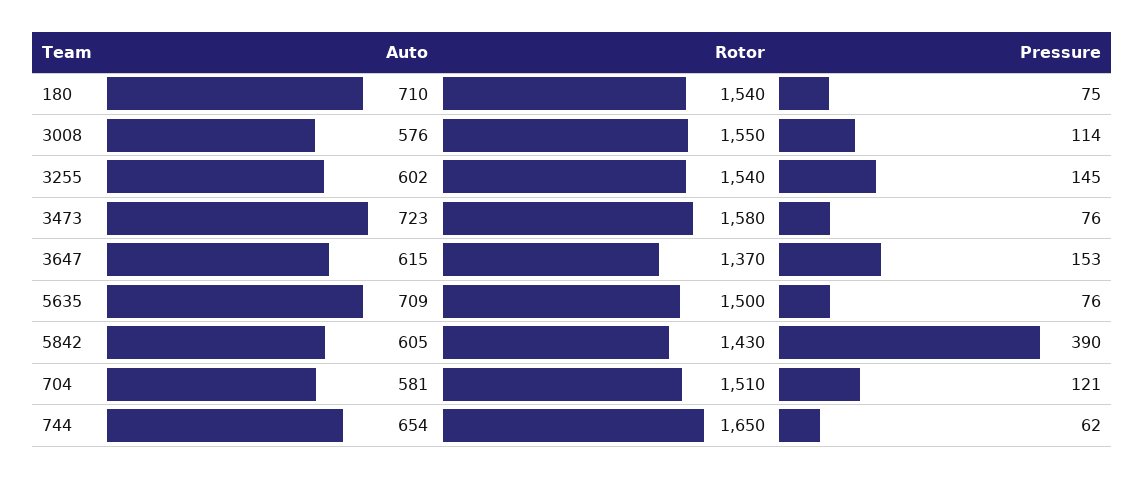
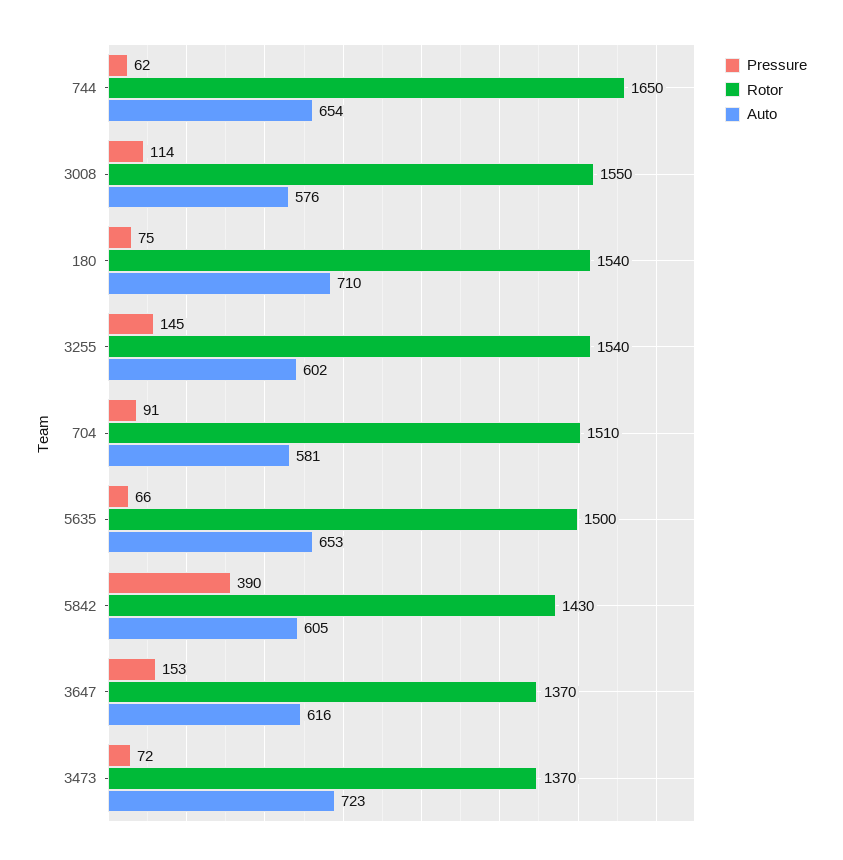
Rotor, 3473: 1580 -> 1370
Pressure, 3473: 76 -> 72
Auto, 3647: 615 -> 616
Auto, 5635: 709 -> 653
Pressure, 5635: 76 -> 66
Pressure, 704: 121 -> 91

